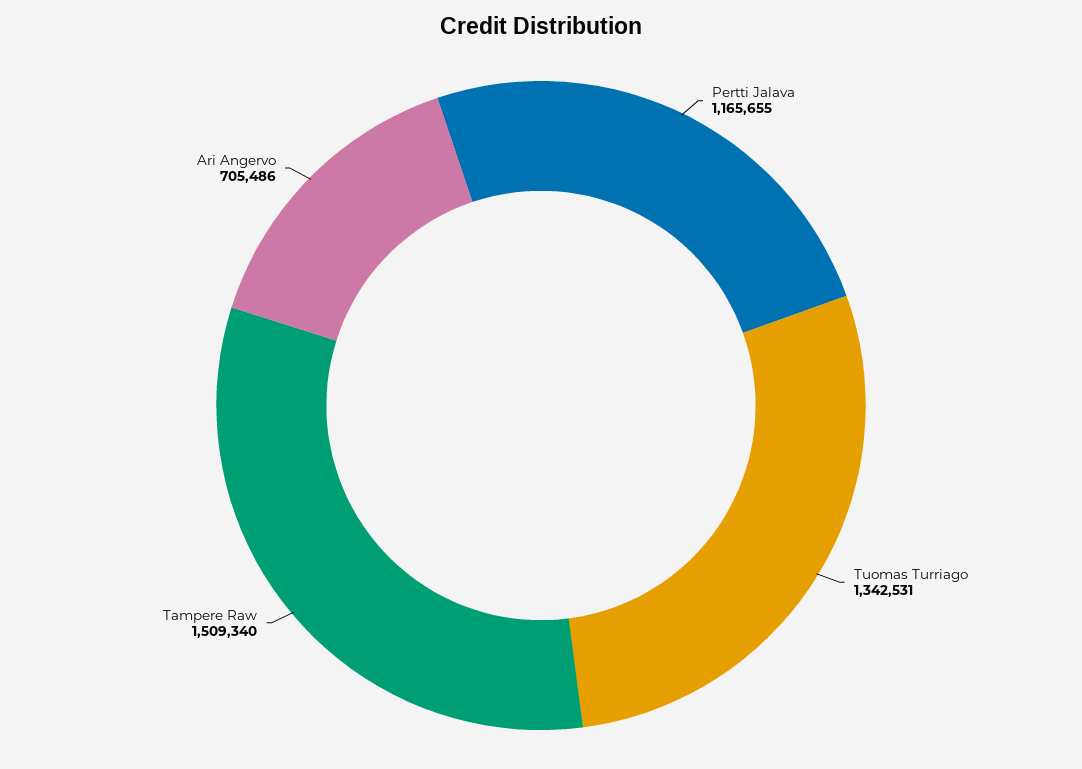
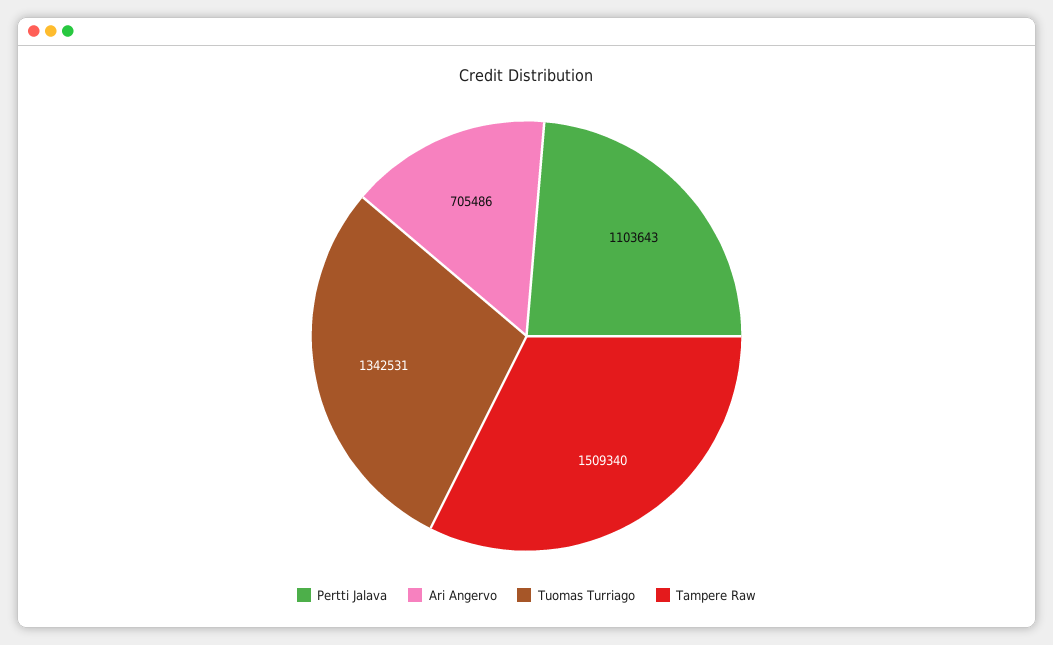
Pertti Jalava: 1165655 -> 1103643

